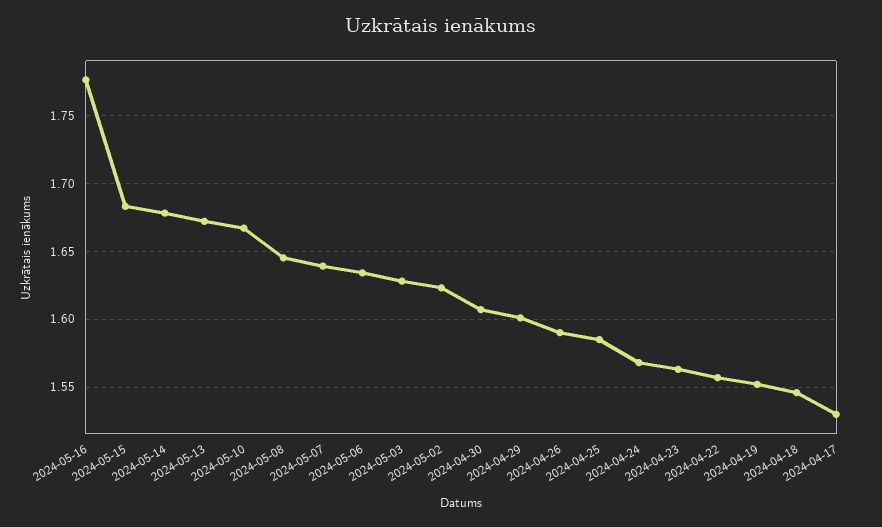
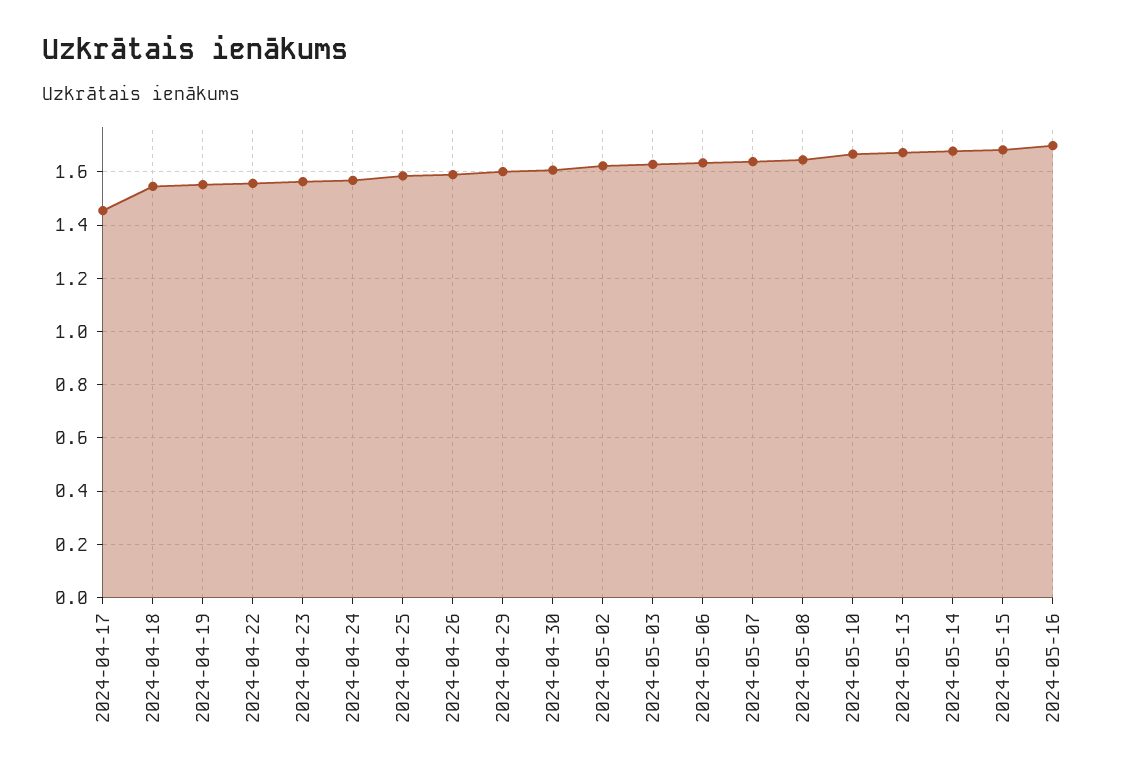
2024-05-16: 1.775 -> 1.7
2024-04-17: 1.53 -> 1.45

